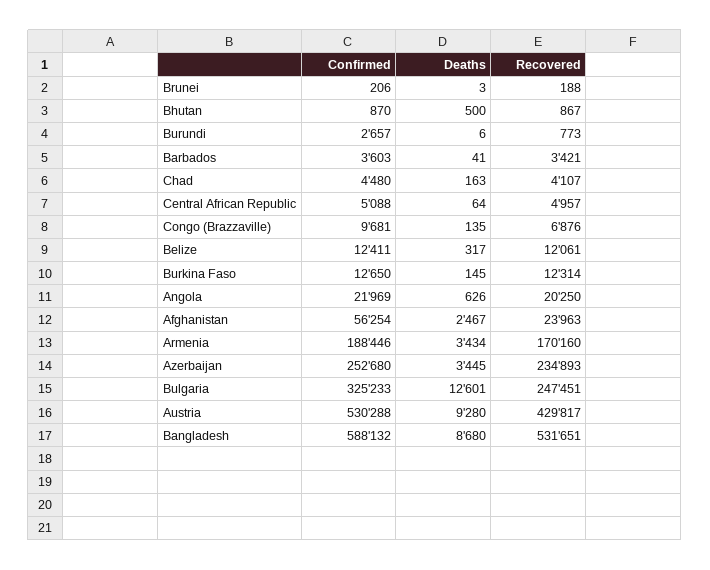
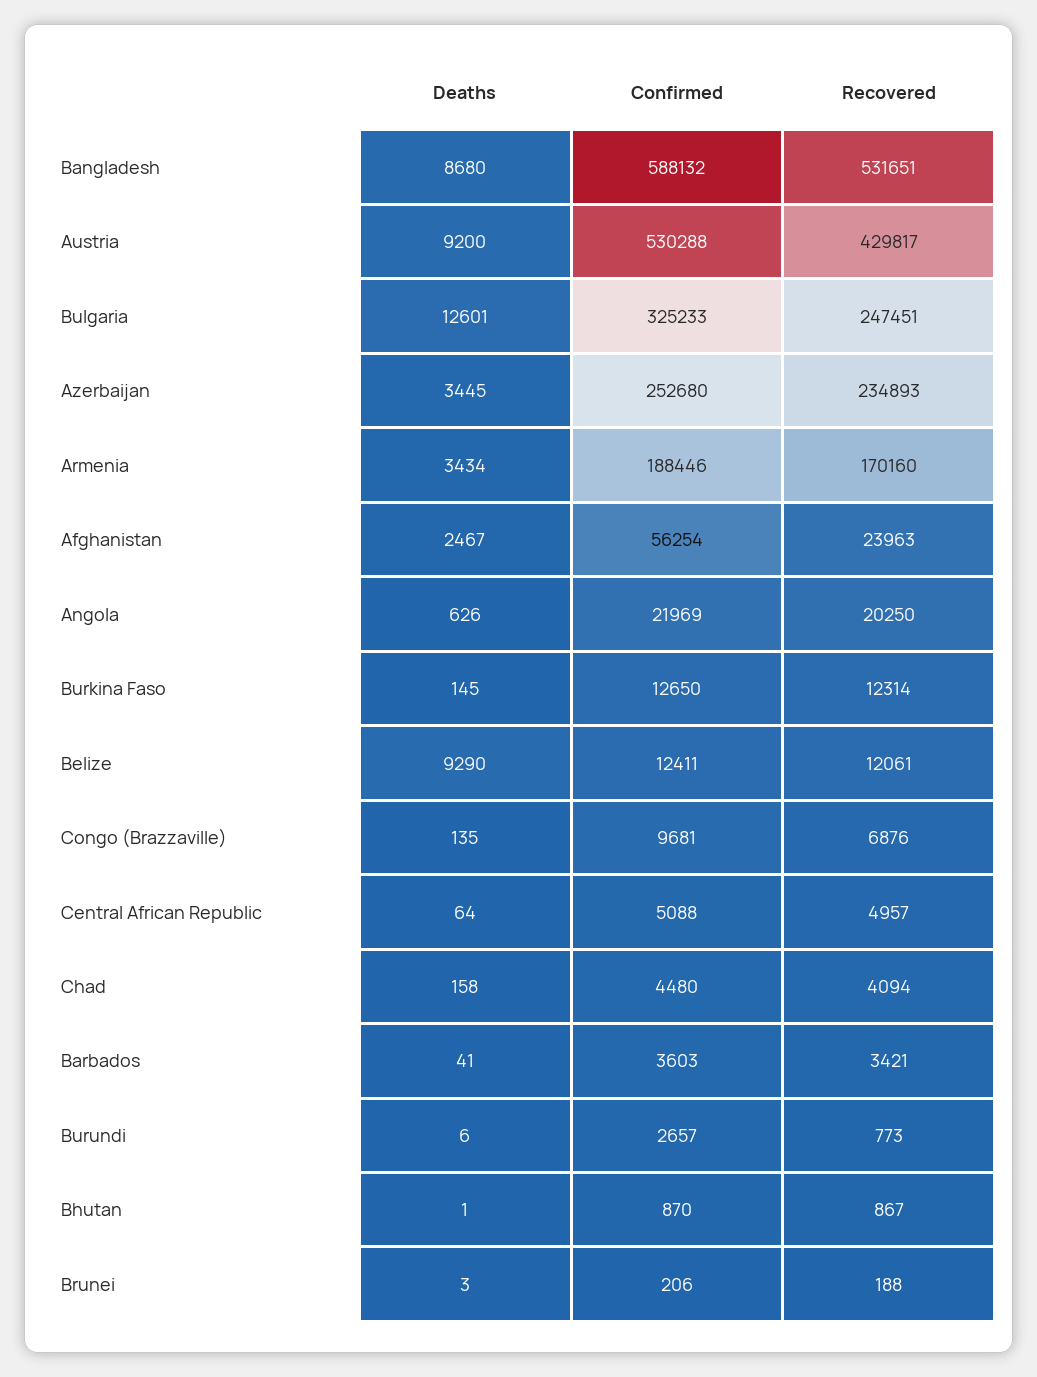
Deaths, Bhutan: 500 -> 1
Deaths, Chad: 163 -> 158
Recovered, Chad: 4107 -> 4094
Deaths, Belize: 317 -> 9290
Deaths, Austria: 9280 -> 9200

